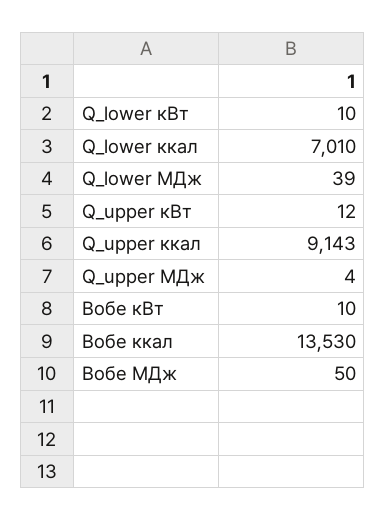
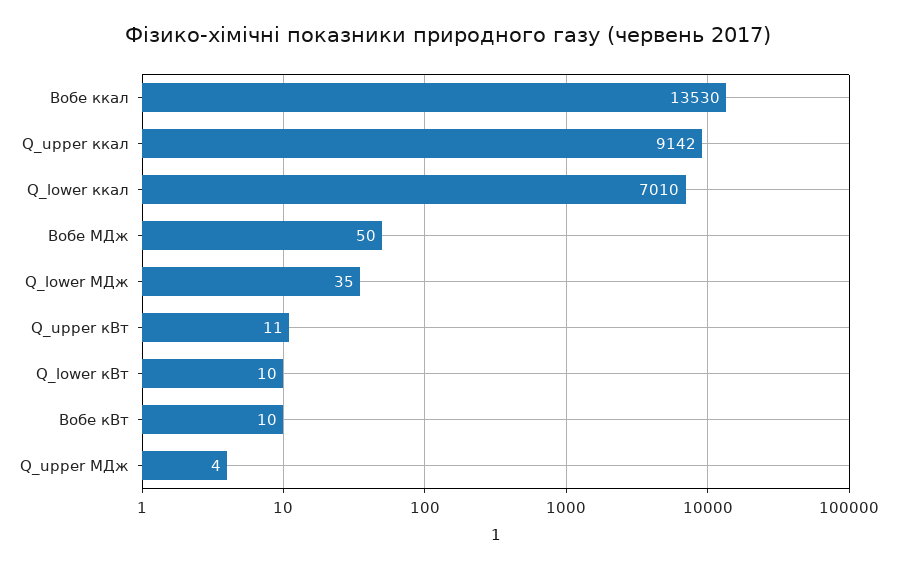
Q_lower МДж: 39 -> 35
Q_upper кВт: 12 -> 11
Q_upper ккал: 9143 -> 9142

